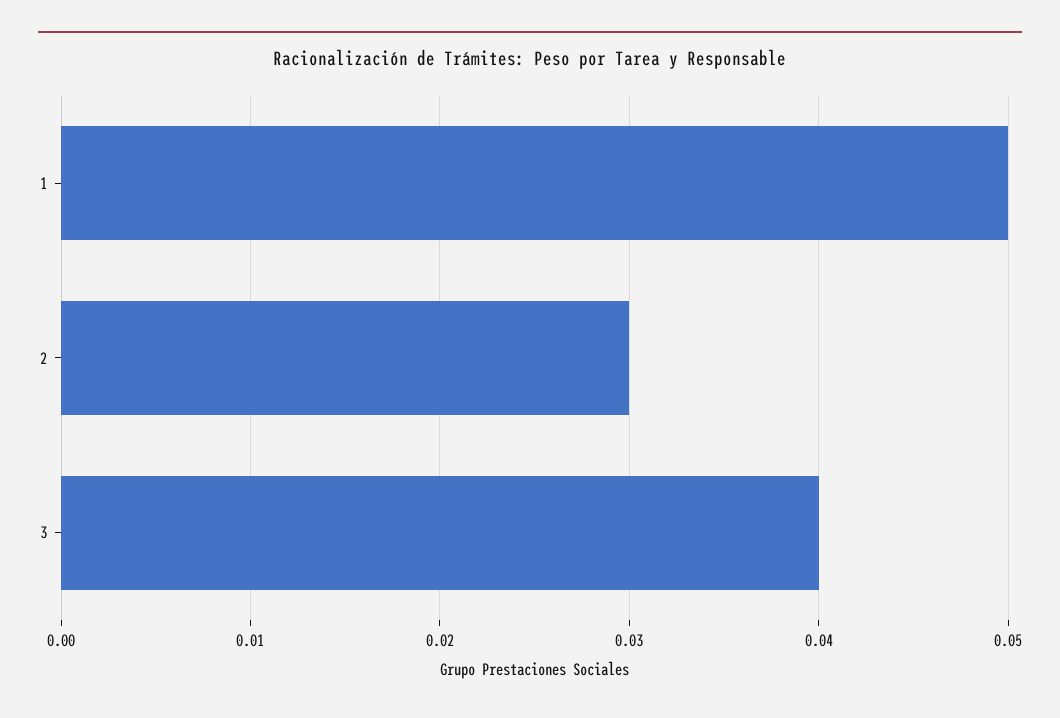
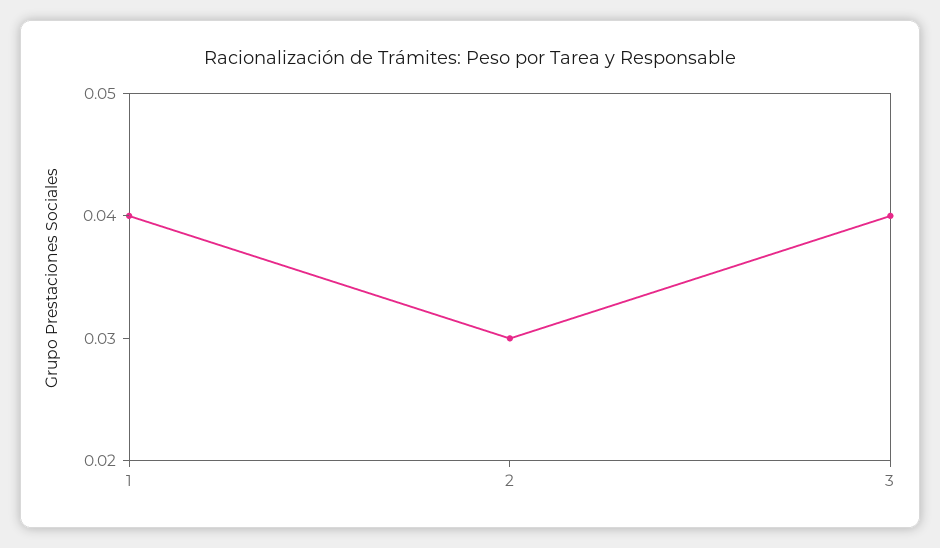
1: 0.05 -> 0.04

